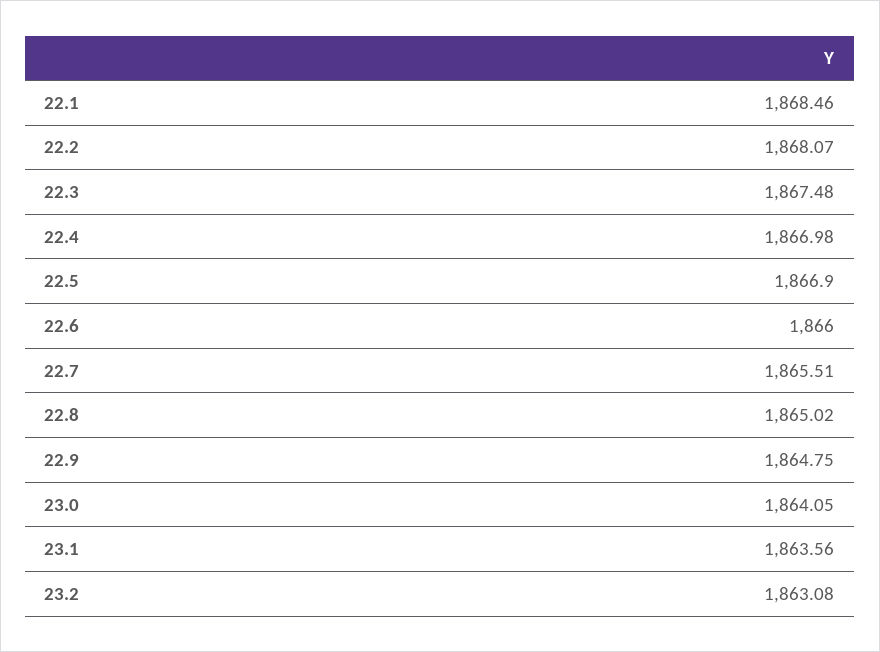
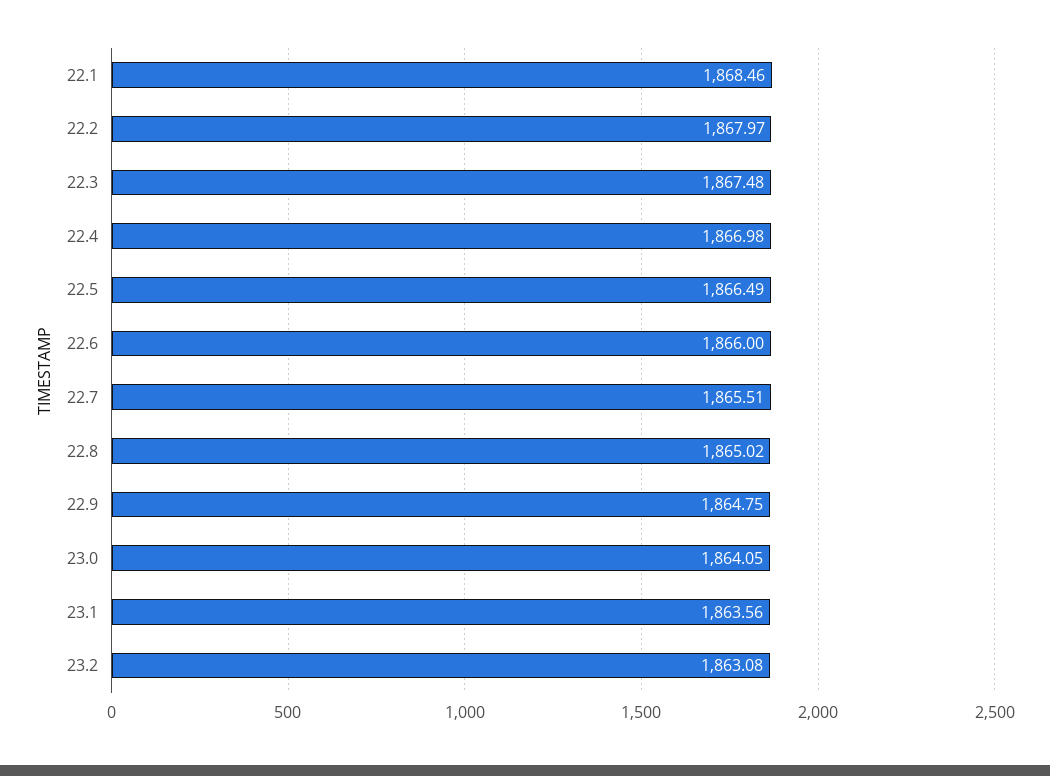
22.2: 1868.07 -> 1867.97
22.5: 1866.9 -> 1866.49

